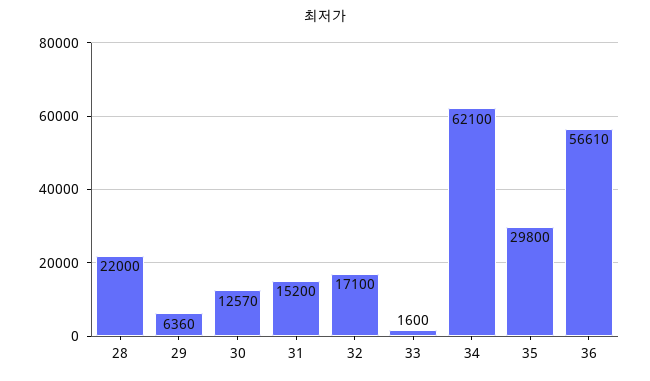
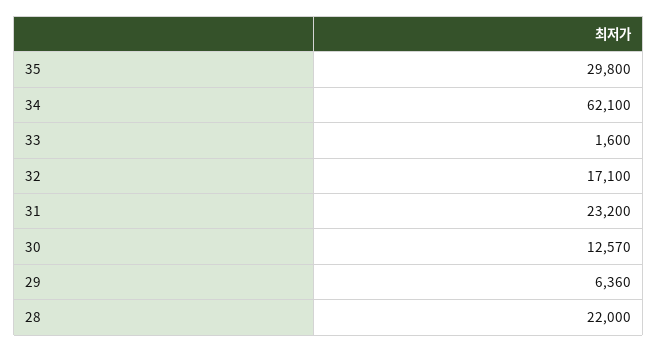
31: 15200 -> 23200
36: 56610 -> none

